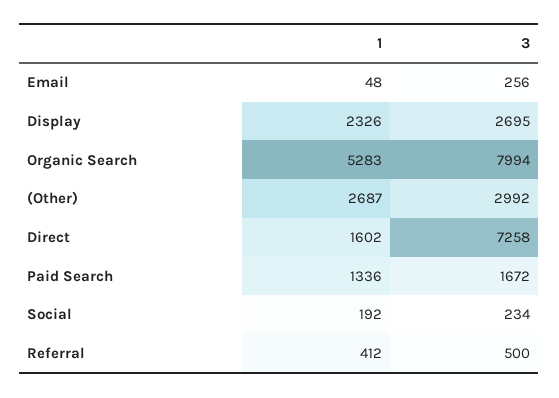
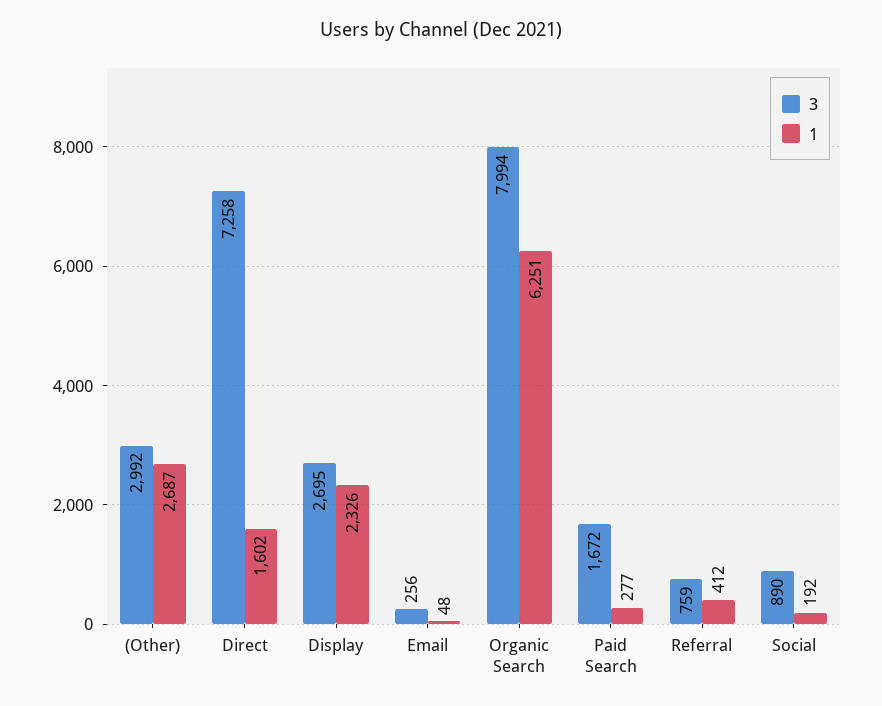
1, Organic Search: 5283 -> 6251
1, Paid Search: 1336 -> 277
3, Social: 234 -> 890
3, Referral: 500 -> 759

